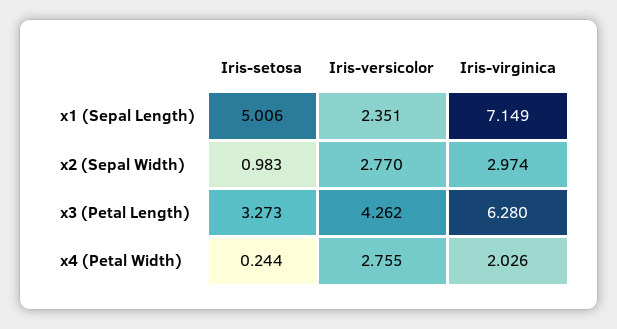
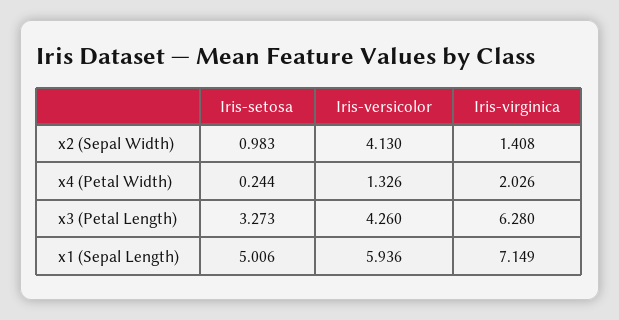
Iris-versicolor, x1 (Sepal Length): 2.351 -> 5.936
Iris-versicolor, x2 (Sepal Width): 2.77 -> 4.13
Iris-virginica, x2 (Sepal Width): 2.974 -> 1.408
Iris-versicolor, x3 (Petal Length): 4.262 -> 4.26
Iris-versicolor, x4 (Petal Width): 2.755 -> 1.326

